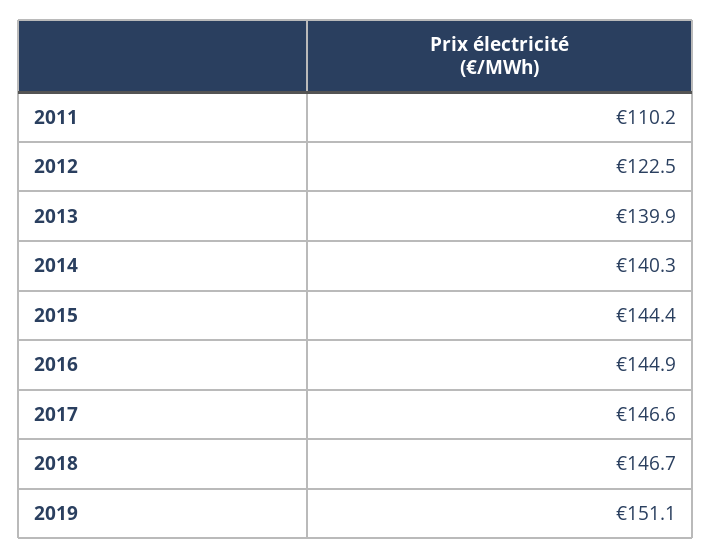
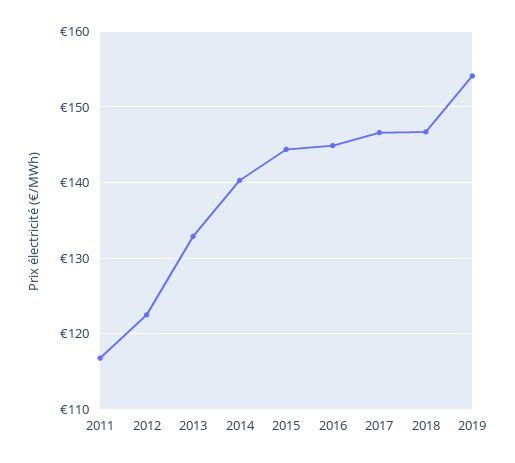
2011: 110.2 -> 117
2013: 139.9 -> 133
2019: 151.1 -> 154

